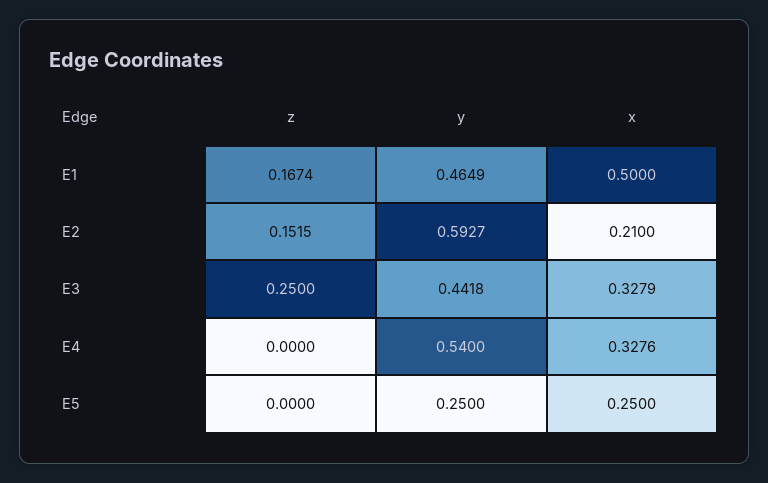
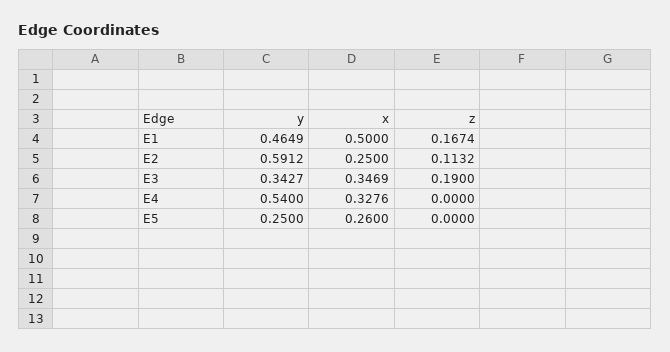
z, E2: 0.1515 -> 0.1132
y, E2: 0.5927 -> 0.5912
x, E2: 0.21 -> 0.25
z, E3: 0.25 -> 0.19
y, E3: 0.4418 -> 0.3427
x, E3: 0.3279 -> 0.3469
x, E5: 0.25 -> 0.26

